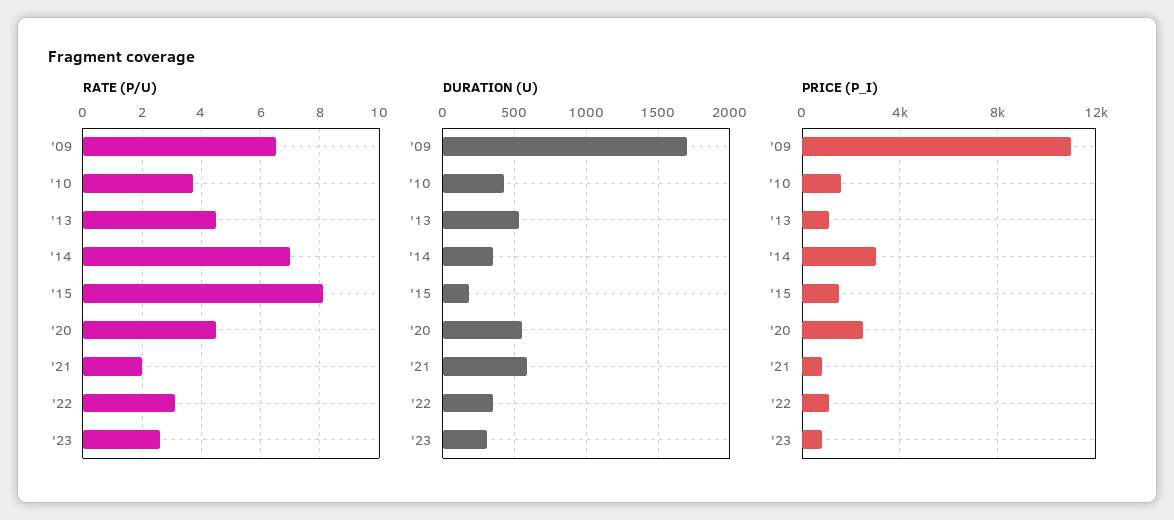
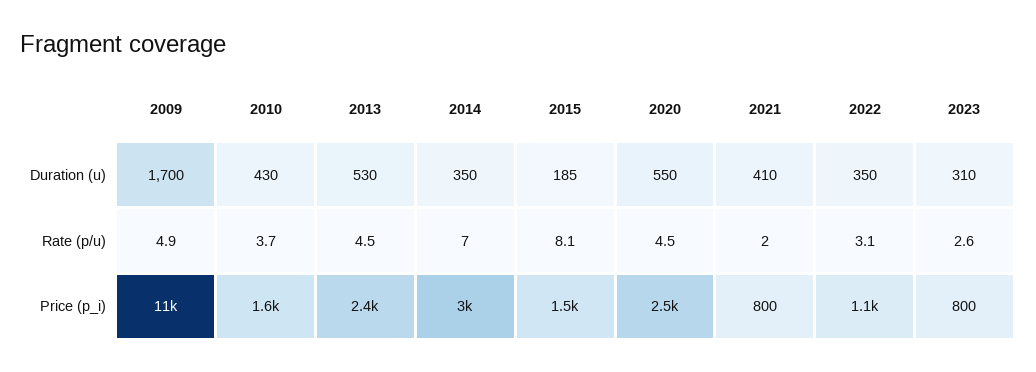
RATE (P/U), '09: 6.5 -> 4.9
DURATION (U), '21: 600 -> 410
PRICE (P_I), '13: 1000 -> 2400

